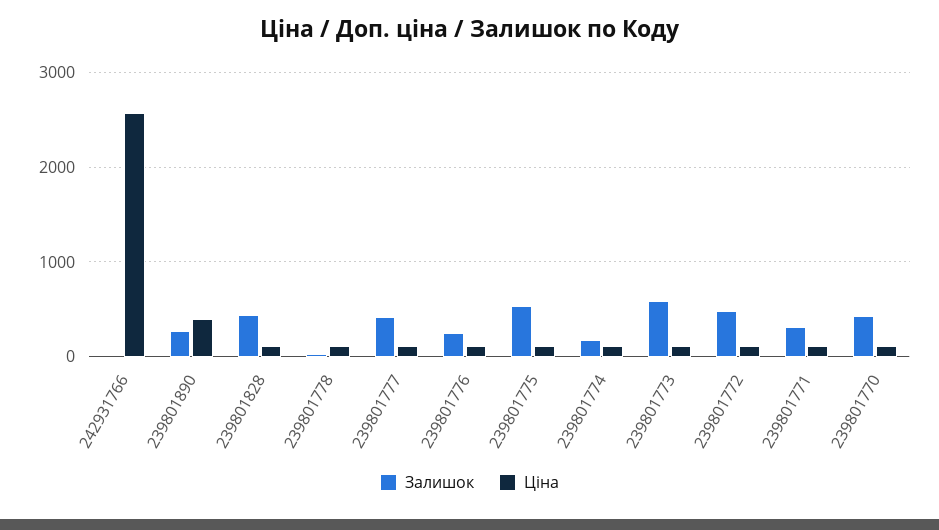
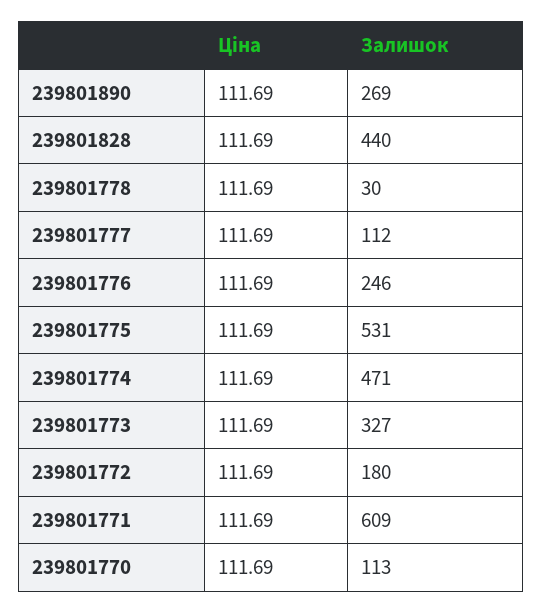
Залишок, 242931766: 0 -> none
Ціна, 242931766: 2600 -> none
Ціна, 239801890: 400 -> 111.69
Залишок, 239801777: 400 -> 112
Залишок, 239801774: 200 -> 471
Залишок, 239801773: 600 -> 327
Залишок, 239801772: 500 -> 180
Залишок, 239801771: 300 -> 609
Залишок, 239801770: 400 -> 113

